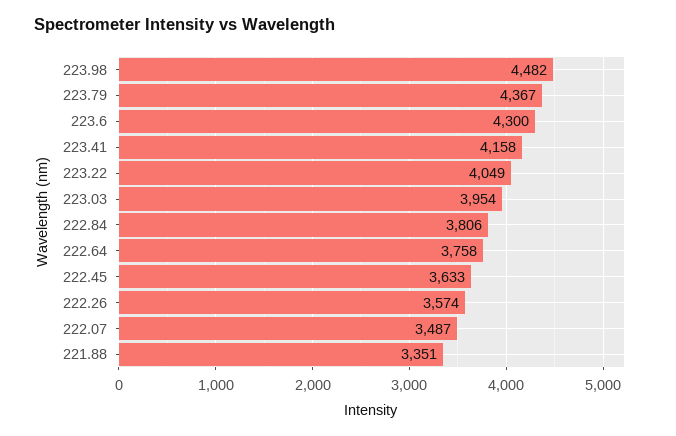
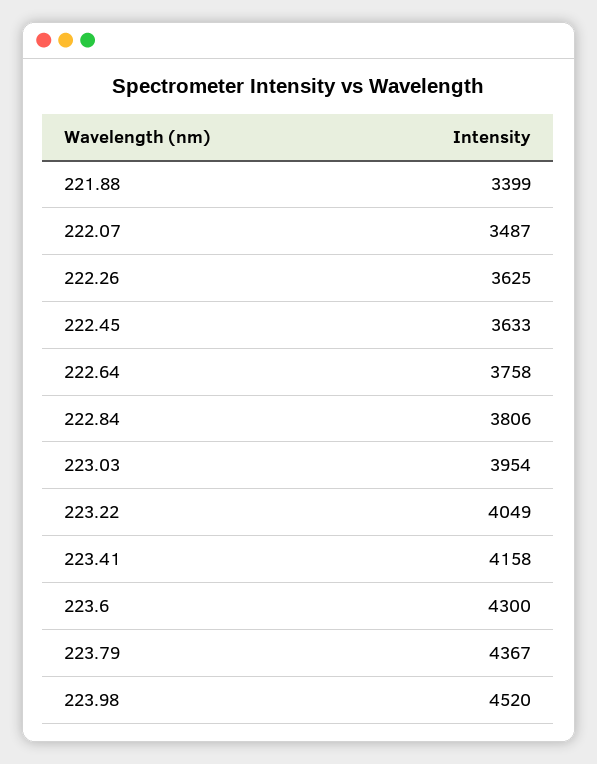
223.98: 4482 -> 4520
222.26: 3574 -> 3625
221.88: 3351 -> 3399

